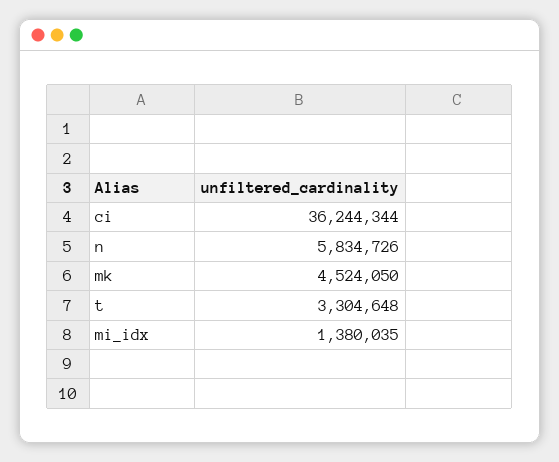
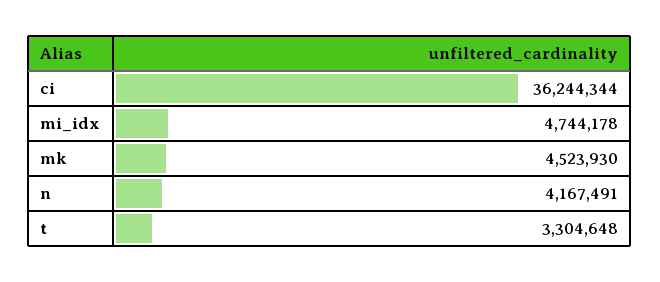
n: 5834726 -> 4167491
mk: 4524050 -> 4523930
mi_idx: 1380035 -> 4744178

